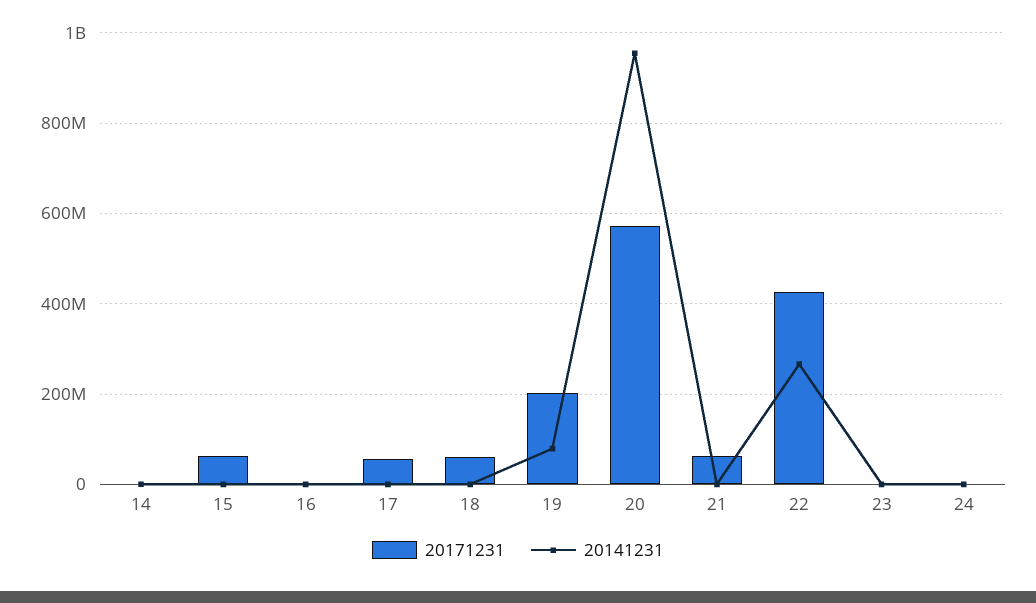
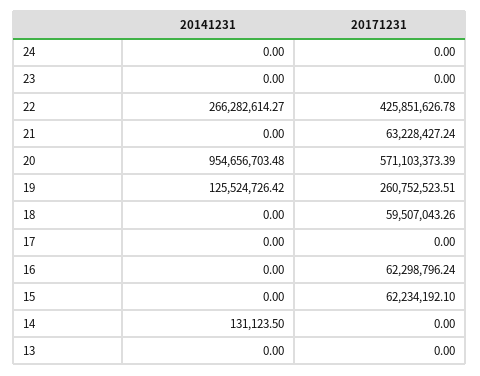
20171231, 16: 0 -> 62298796.24
20171231, 17: 60000000 -> 0
20171231, 19: 200000000 -> 260752523.51
20141231, 19: 80000000 -> 125524726.42
20141231, 13: none -> 0
20171231, 13: none -> 0

